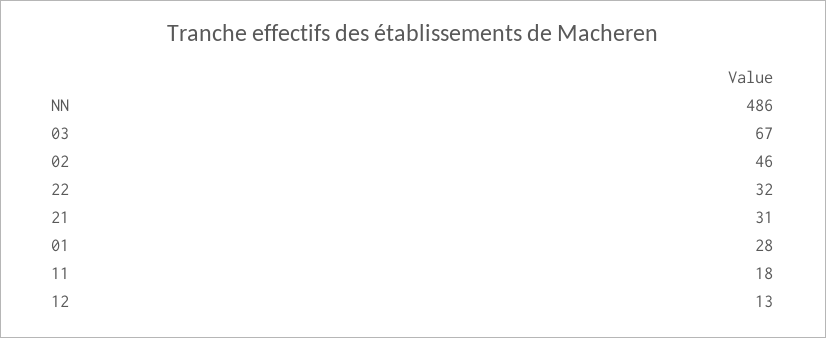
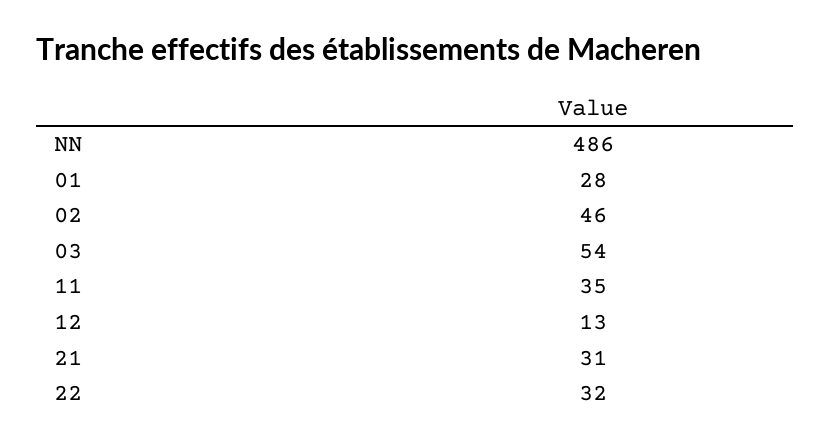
03: 67 -> 54
11: 18 -> 35

